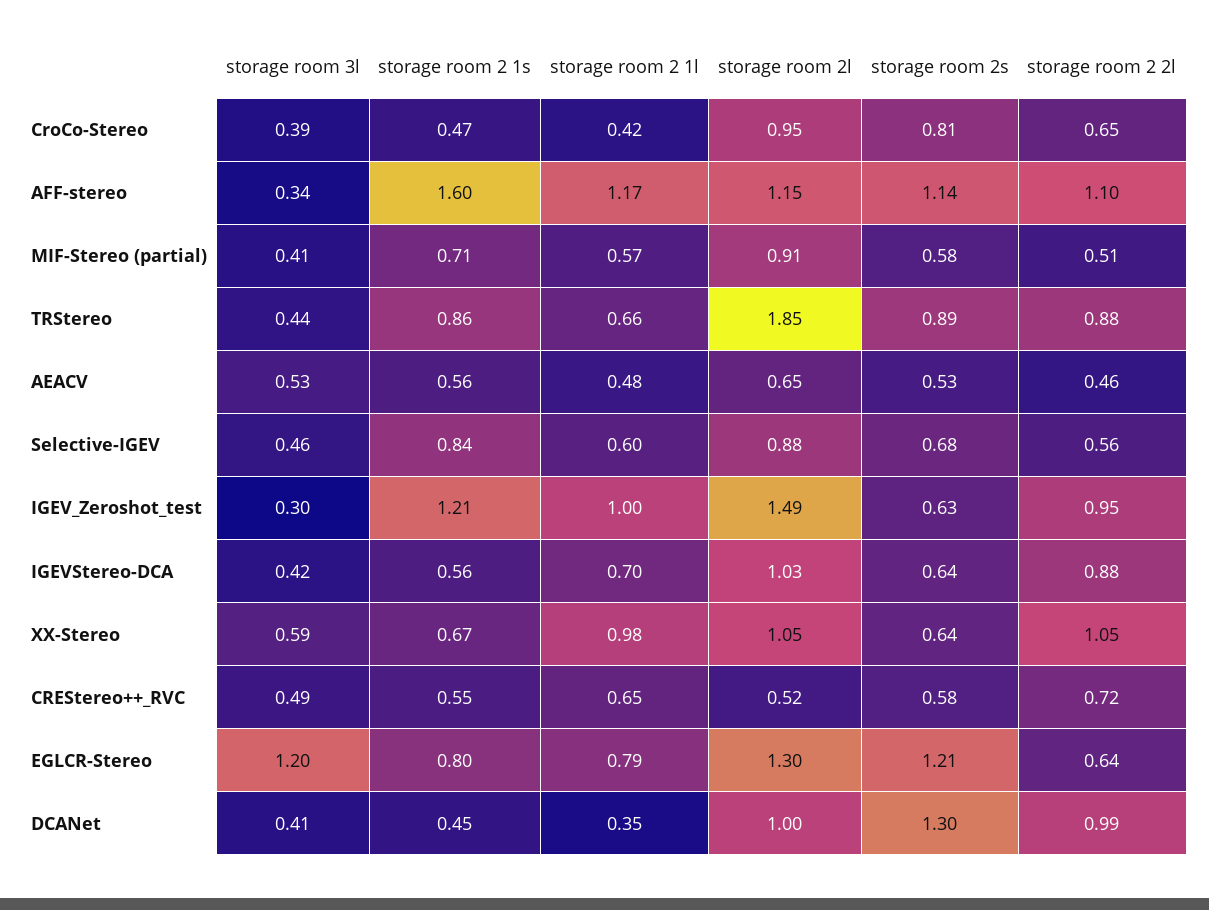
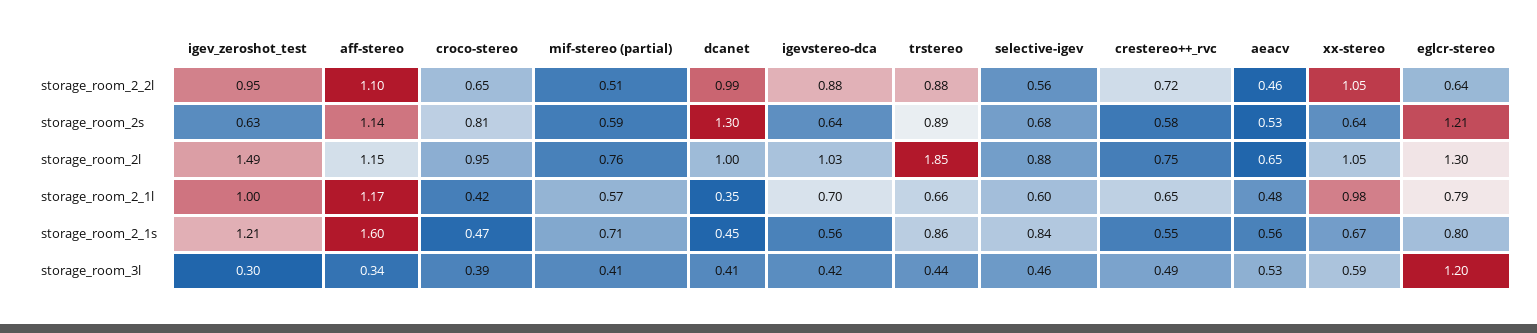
storage room 2l, MIF-Stereo (partial): 0.91 -> 0.76
storage room 2s, MIF-Stereo (partial): 0.58 -> 0.59
storage room 2l, CREStereo++_RVC: 0.52 -> 0.75

